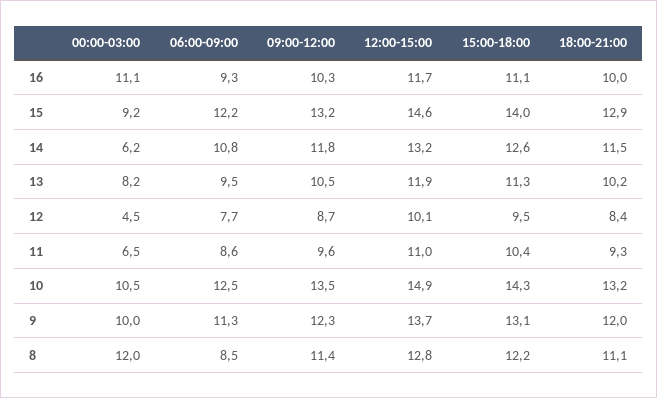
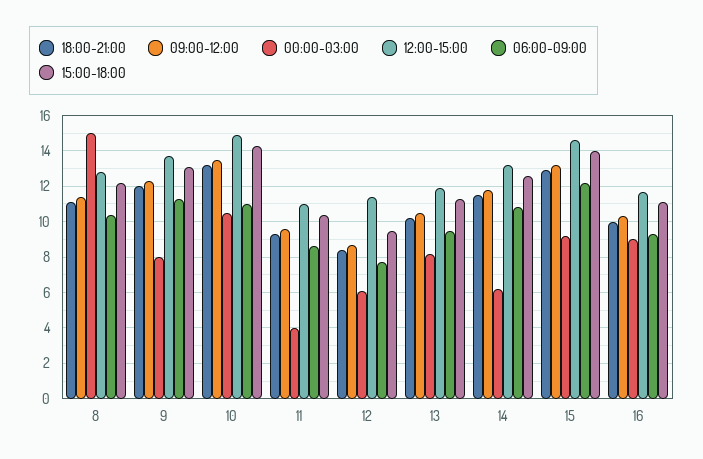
00:00-03:00, 16: 11.1 -> 9
00:00-03:00, 12: 4.5 -> 6
12:00-15:00, 12: 10.1 -> 11.5
00:00-03:00, 11: 6.5 -> 4
06:00-09:00, 10: 12.5 -> 11
00:00-03:00, 9: 10 -> 8
00:00-03:00, 8: 12 -> 15
06:00-09:00, 8: 8.5 -> 10.5

